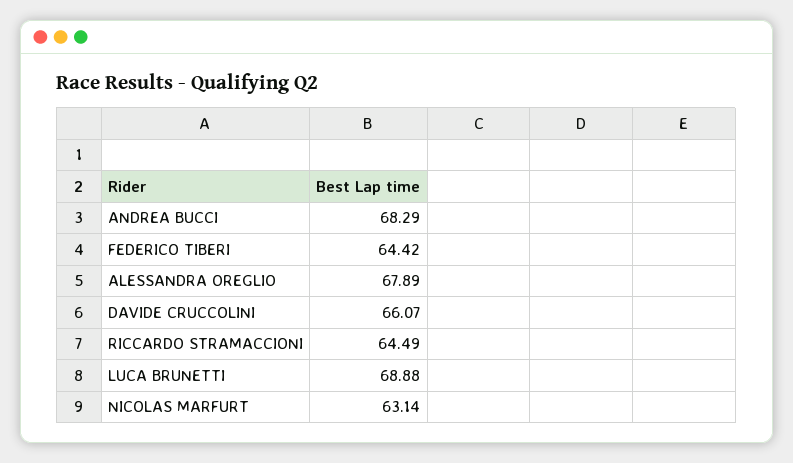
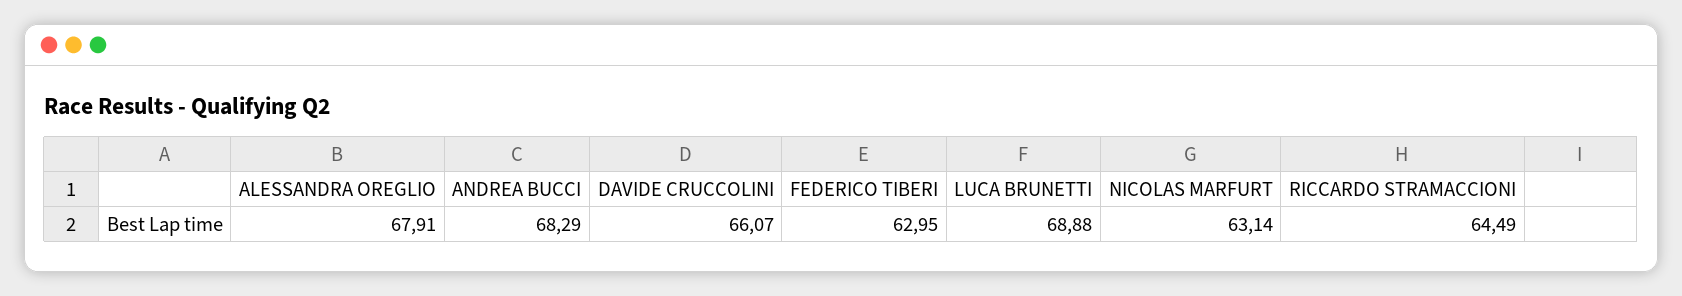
FEDERICO TIBERI: 64.42 -> 62.95
ALESSANDRA OREGLIO: 67.89 -> 67.91

